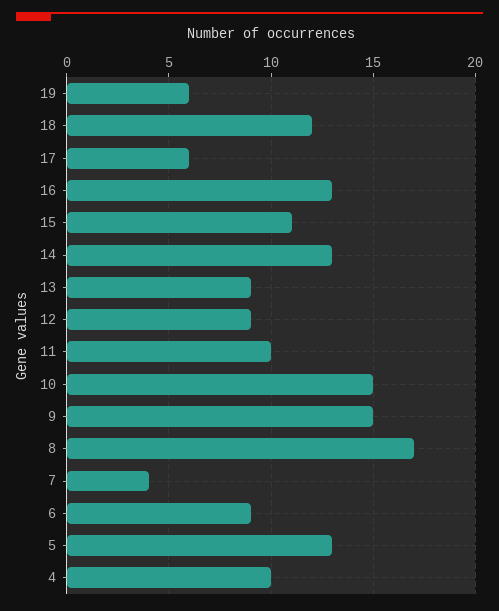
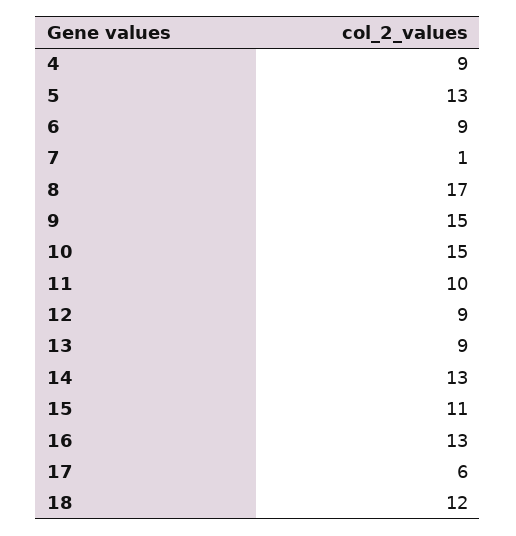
19: 6 -> none
7: 4 -> 1
4: 10 -> 9

